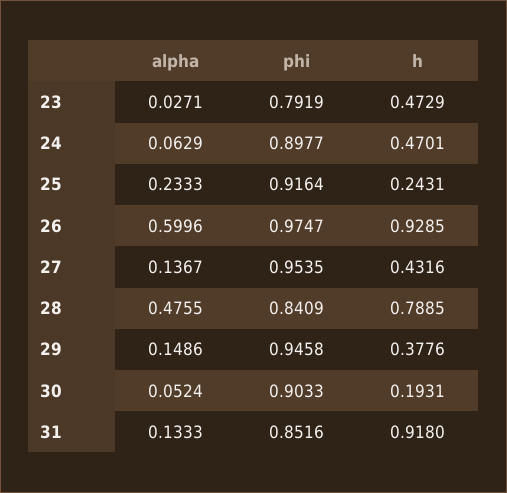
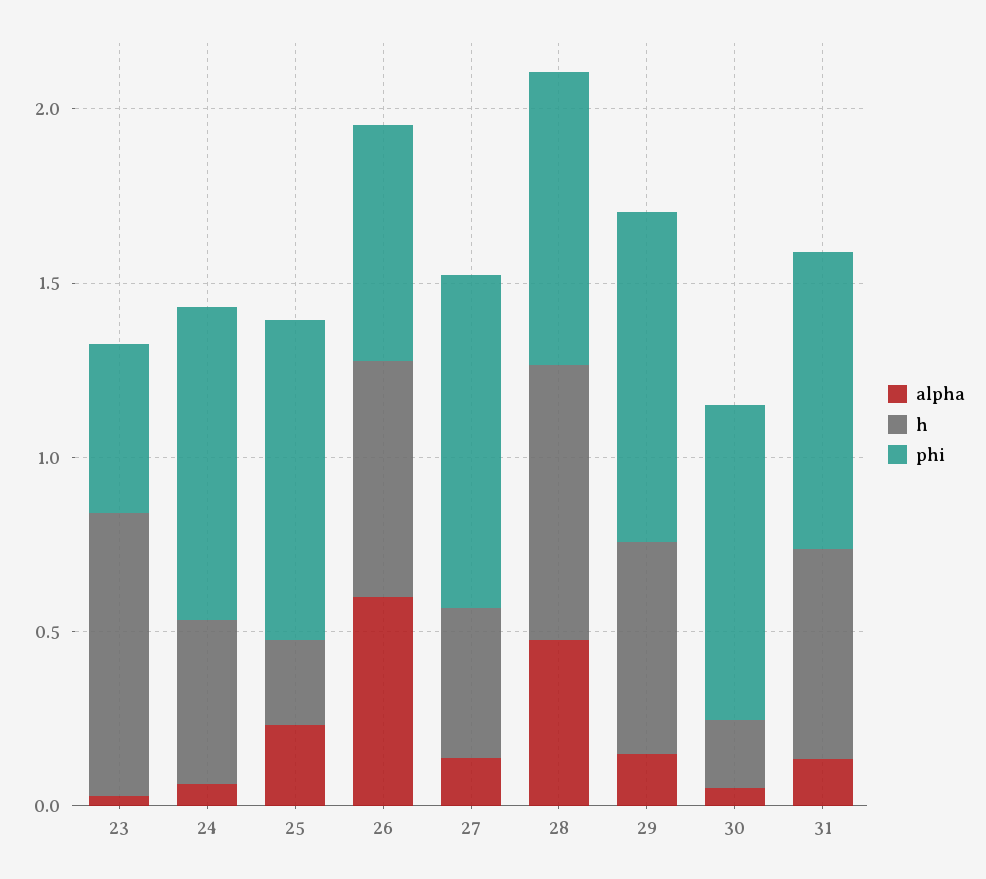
phi, 23: 0.7919 -> 0.5
h, 23: 0.4729 -> 0.8
phi, 26: 0.9747 -> 0.7
h, 26: 0.9285 -> 0.7
h, 29: 0.3776 -> 0.6
h, 31: 0.918 -> 0.6

